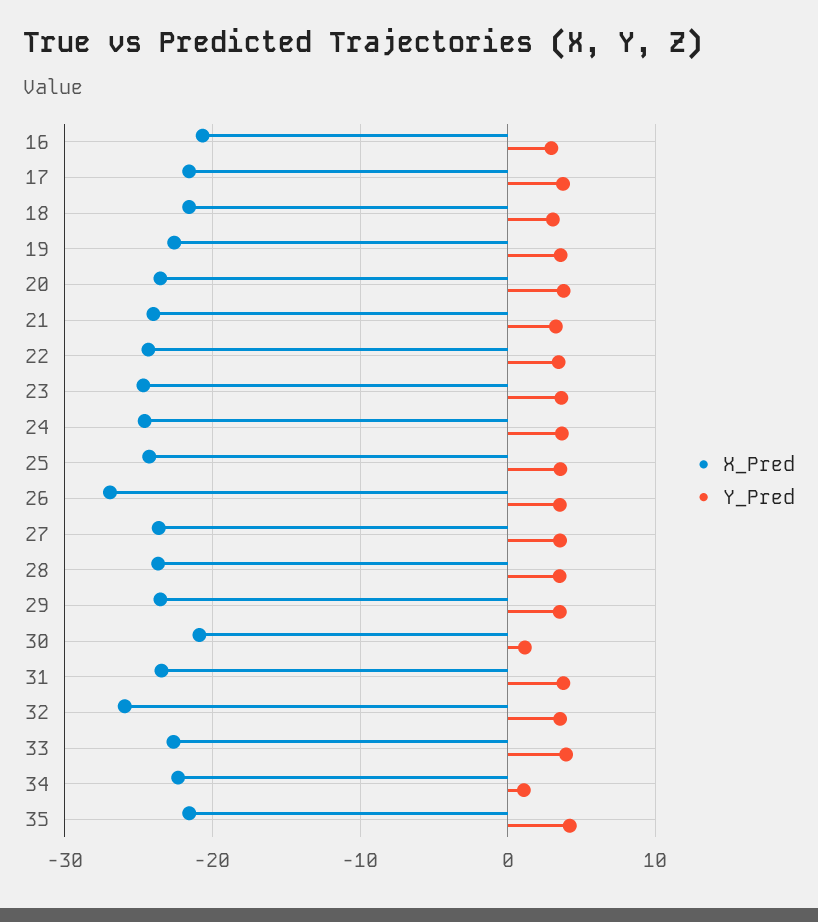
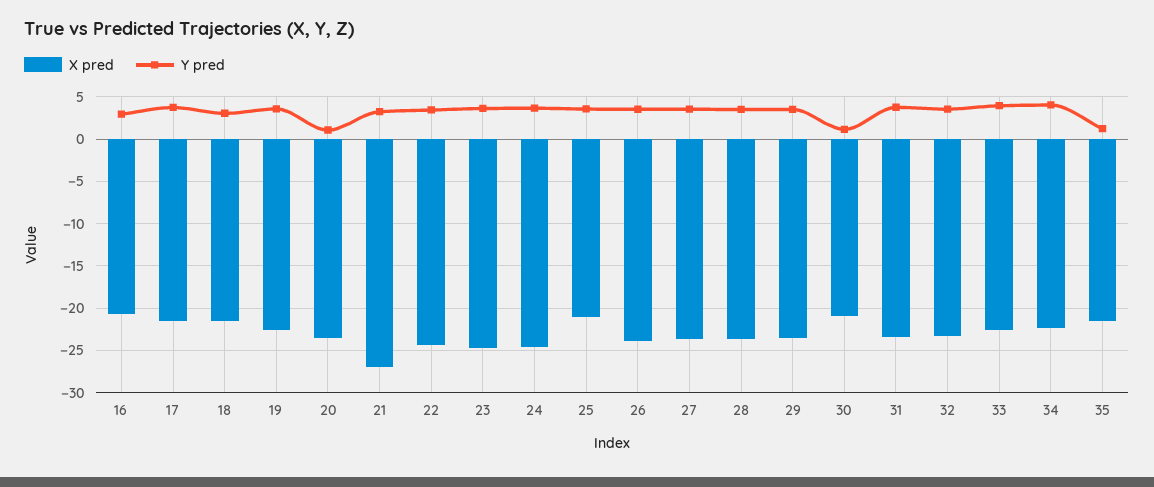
Y_Pred, 20: 4 -> 1
X_Pred, 21: -24 -> -27
X_Pred, 25: -24 -> -21
X_Pred, 26: -27 -> -24
X_Pred, 32: -26 -> -23
Y_Pred, 34: 1 -> 4
Y_Pred, 35: 4 -> 1

